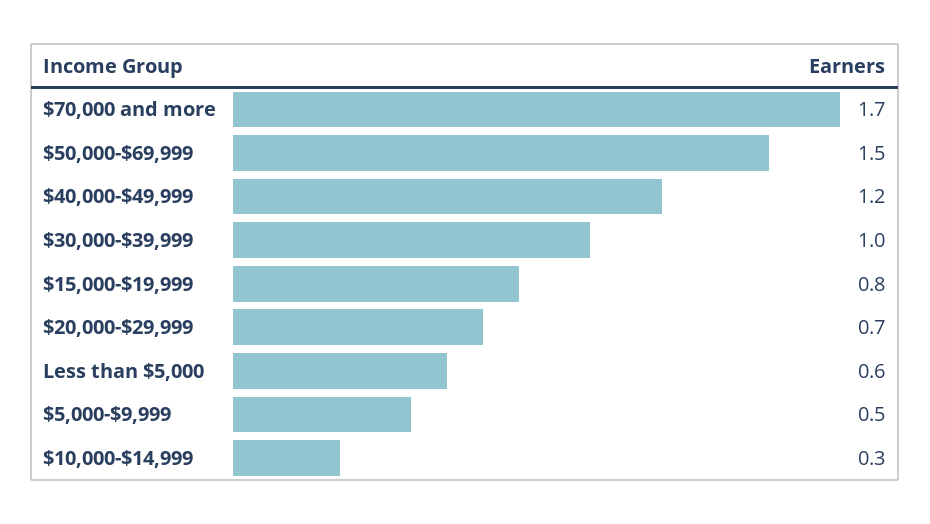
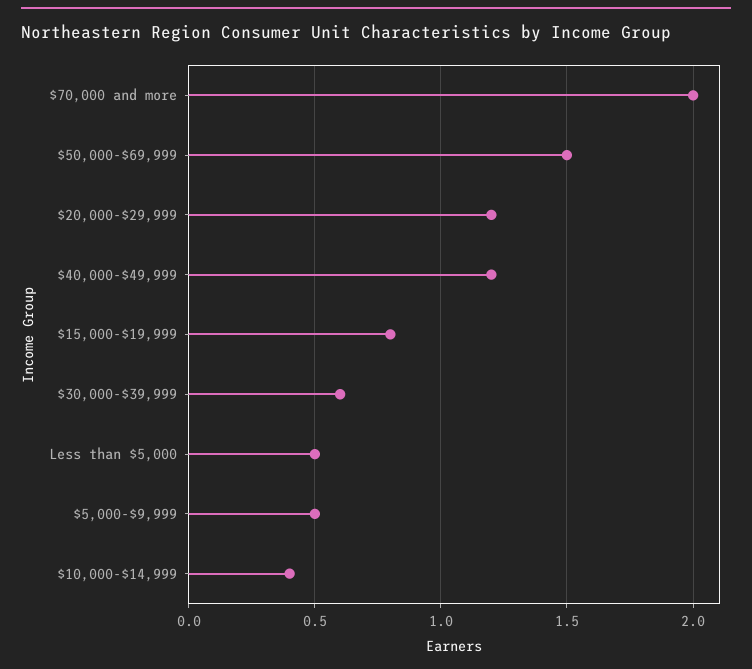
$70,000 and more: 1.7 -> 2
$30,000-$39,999: 1 -> 0.6
$20,000-$29,999: 0.7 -> 1.2
Less than $5,000: 0.6 -> 0.5
$10,000-$14,999: 0.3 -> 0.4

